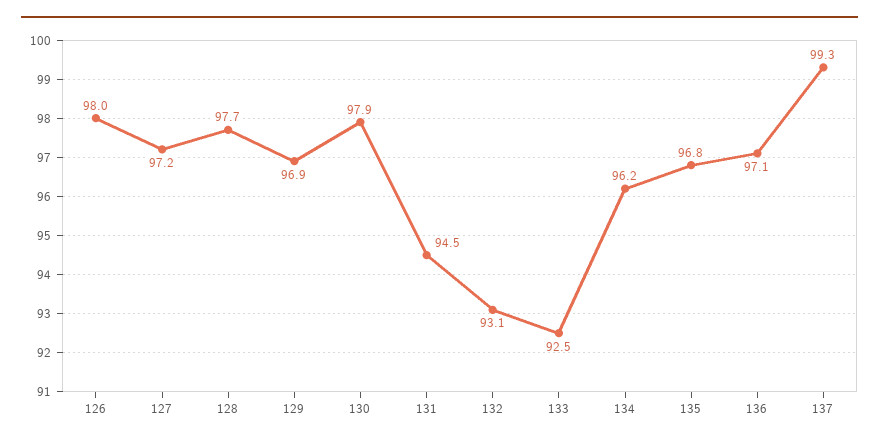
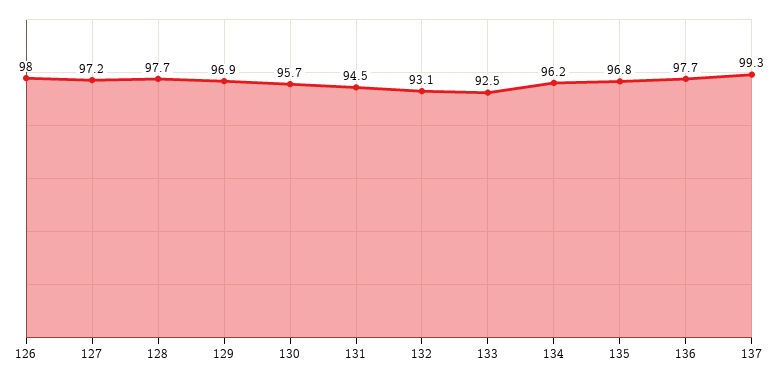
130: 97.9 -> 95.7
136: 97.1 -> 97.7

